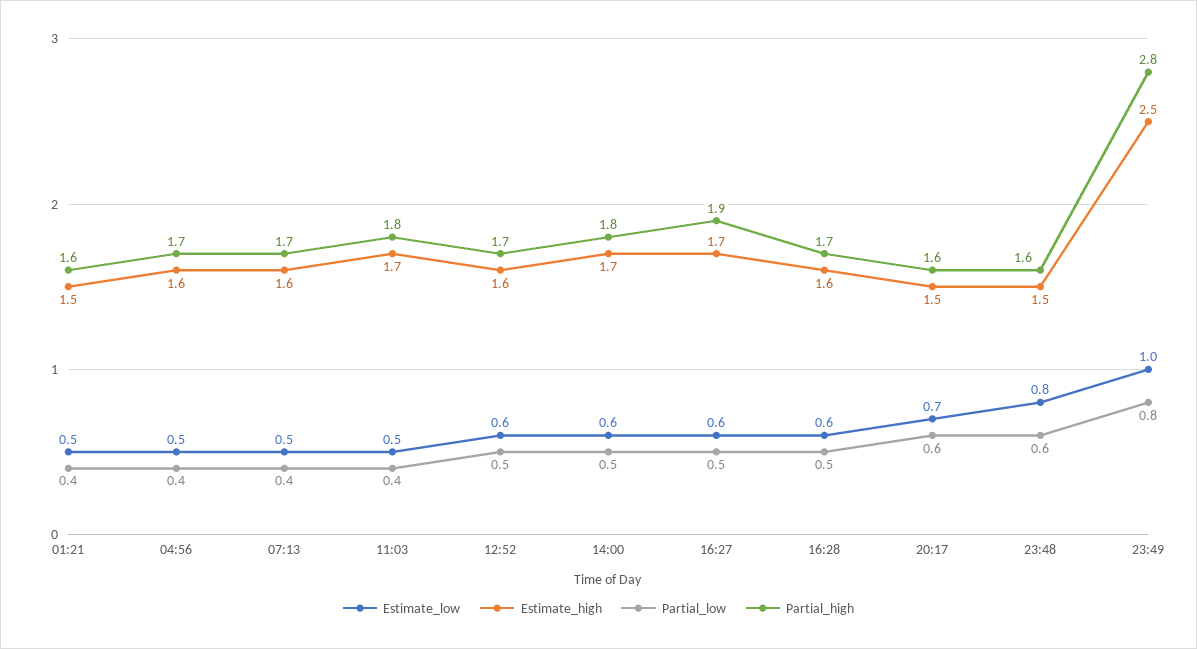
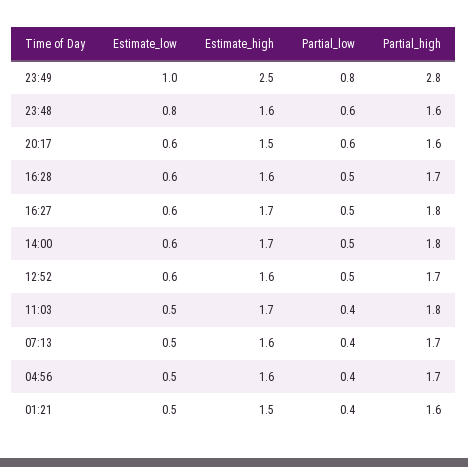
Partial_high, 16:27: 1.9 -> 1.8
Estimate_low, 20:17: 0.7 -> 0.6
Estimate_high, 23:48: 1.5 -> 1.6

